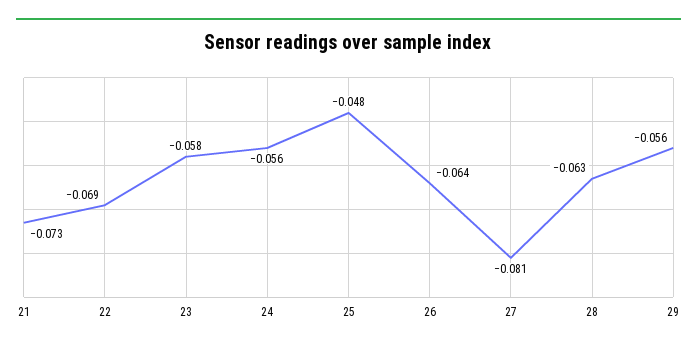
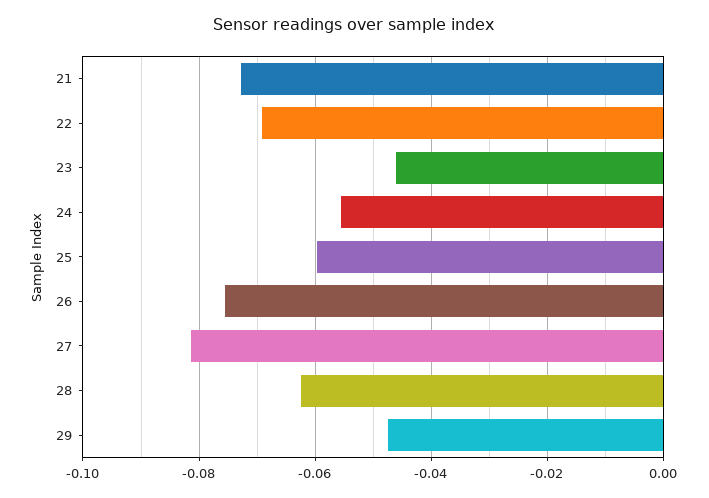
23: -0.058 -> -0.046
25: -0.048 -> -0.06
26: -0.064 -> -0.076
29: -0.056 -> -0.048

